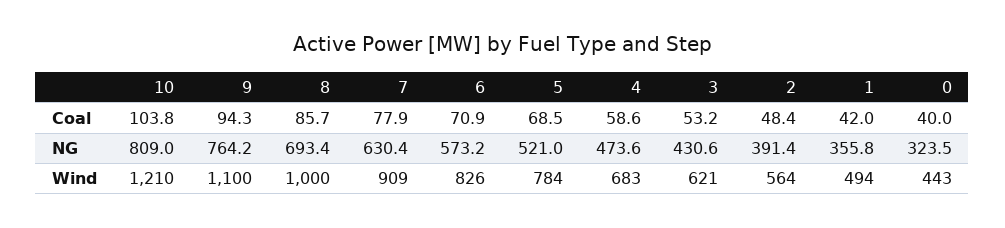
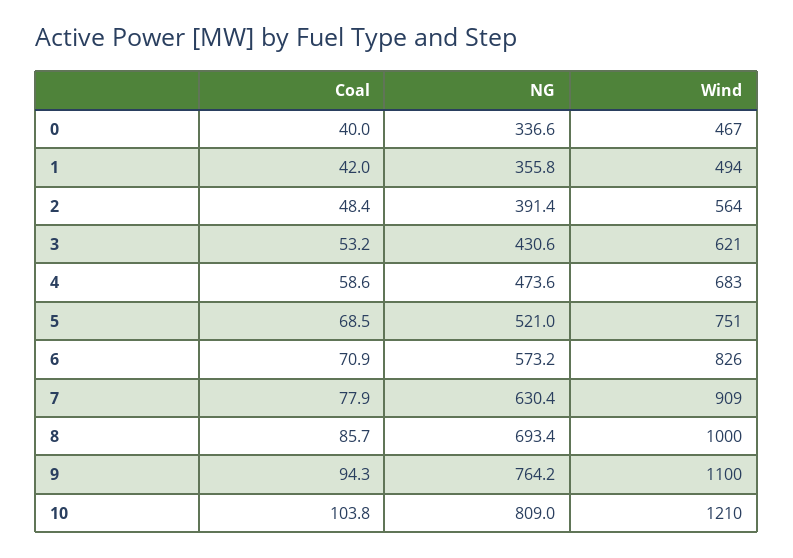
0, NG: 323.5 -> 336.6
5, Wind: 784 -> 751
0, Wind: 443 -> 467

